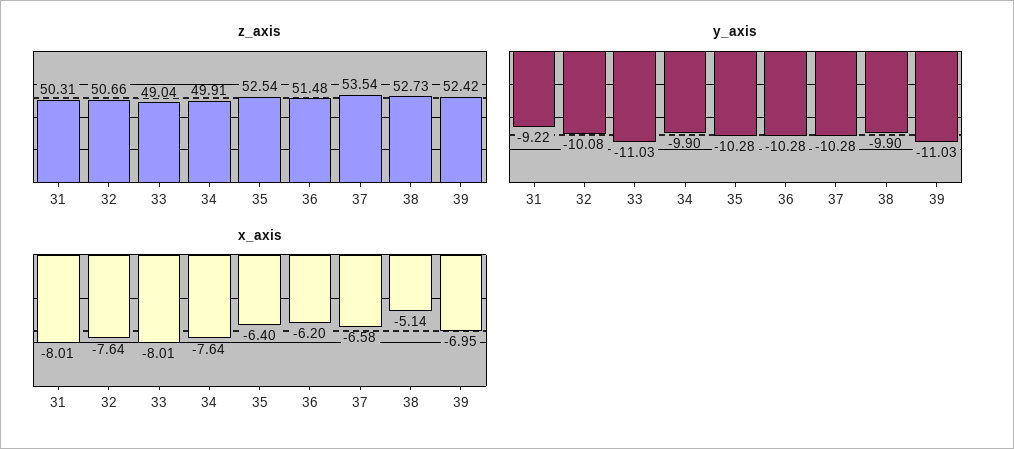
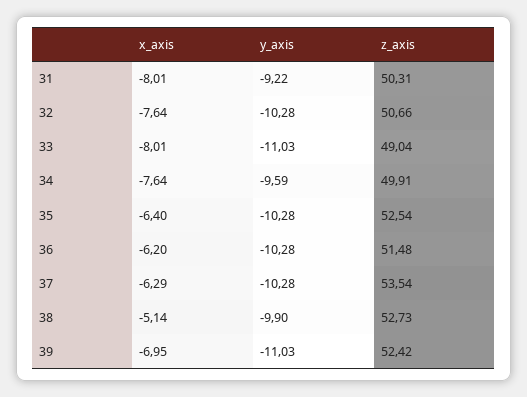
y_axis, 32: -10.08 -> -10.28
y_axis, 34: -9.9 -> -9.59
x_axis, 37: -6.58 -> -6.29

